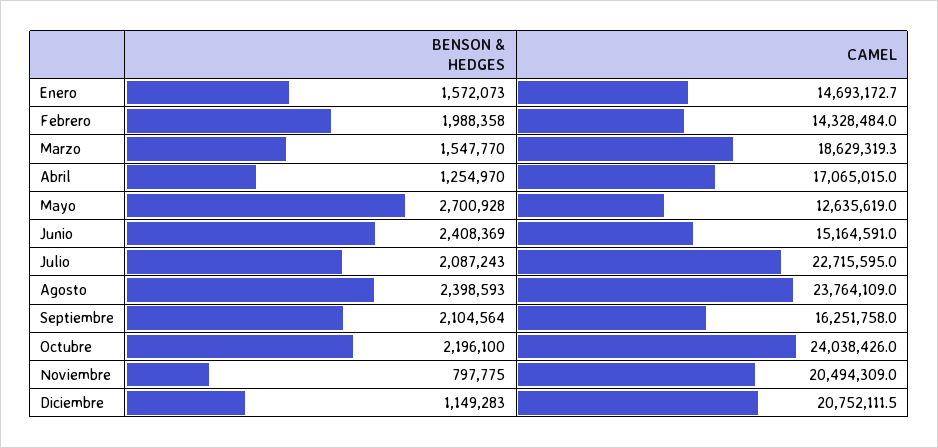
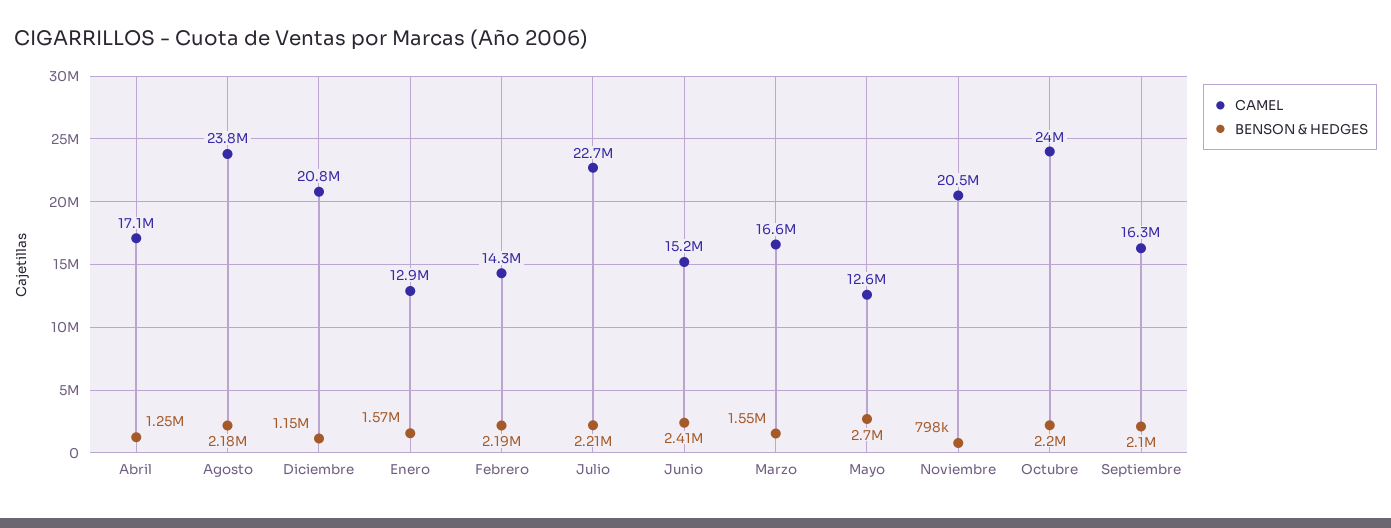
CAMEL, Enero: 14693172.7 -> 12900000
BENSON & HEDGES, Febrero: 1988358 -> 2190000
CAMEL, Marzo: 18629319.3 -> 16600000
BENSON & HEDGES, Julio: 2087243 -> 2210000
BENSON & HEDGES, Agosto: 2398593 -> 2180000

